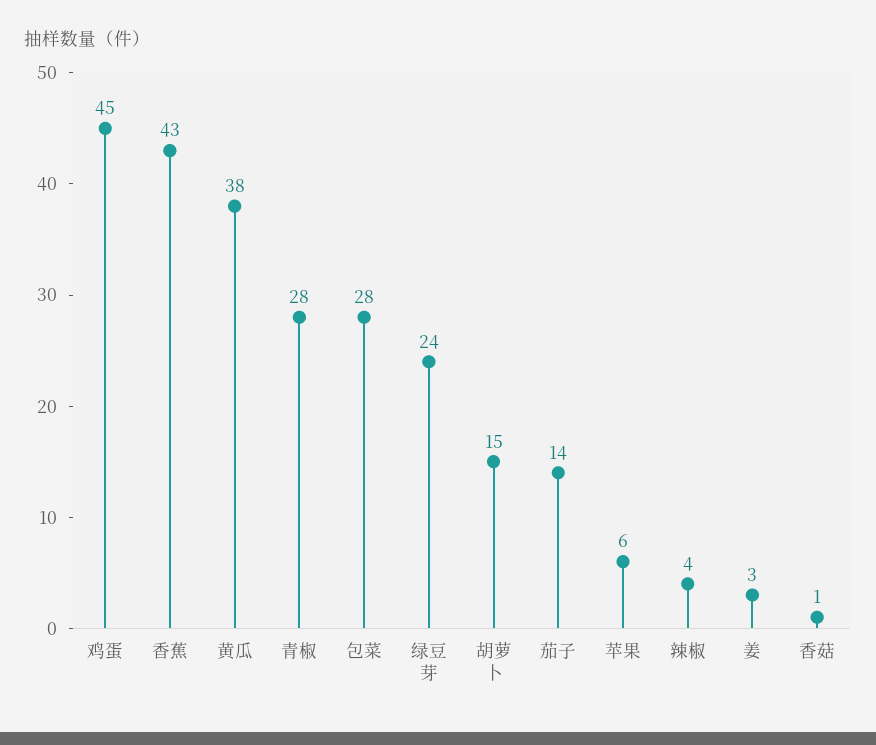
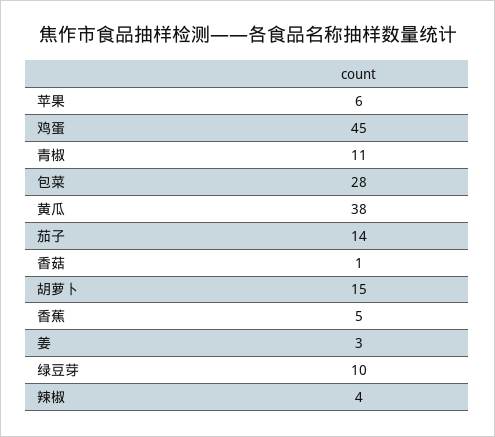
香蕉: 43 -> 5
青椒: 28 -> 11
绿豆芽: 24 -> 10

